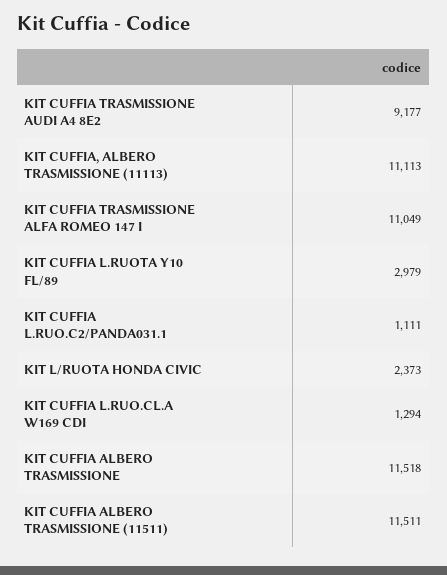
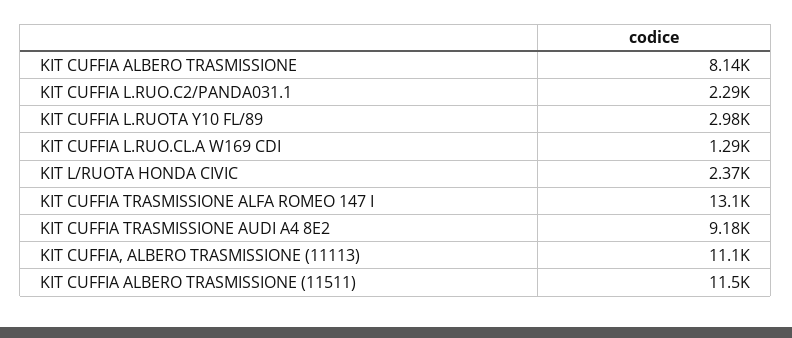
KIT CUFFIA TRASMISSIONE ALFA ROMEO 147 I: 11049 -> 13100
KIT CUFFIA L.RUO.C2/PANDA031.1: 1111 -> 2290
KIT CUFFIA ALBERO TRASMISSIONE: 11518 -> 8140

